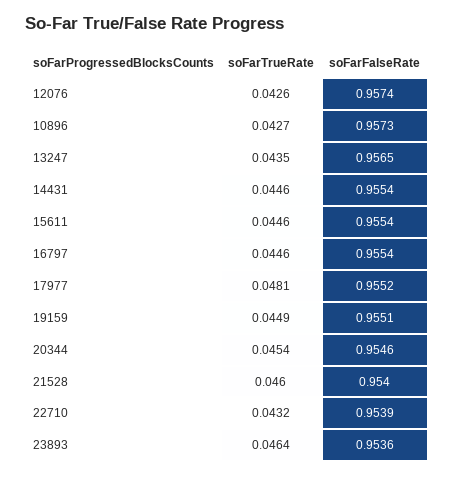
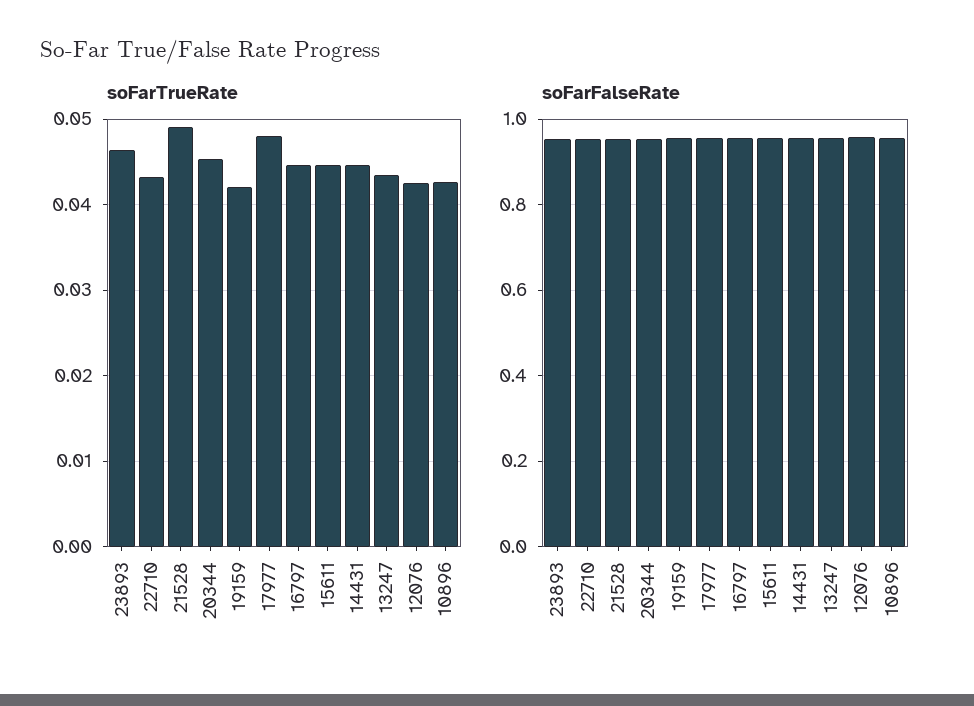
soFarTrueRate, 19159: 0.0449 -> 0.042
soFarTrueRate, 21528: 0.046 -> 0.049

